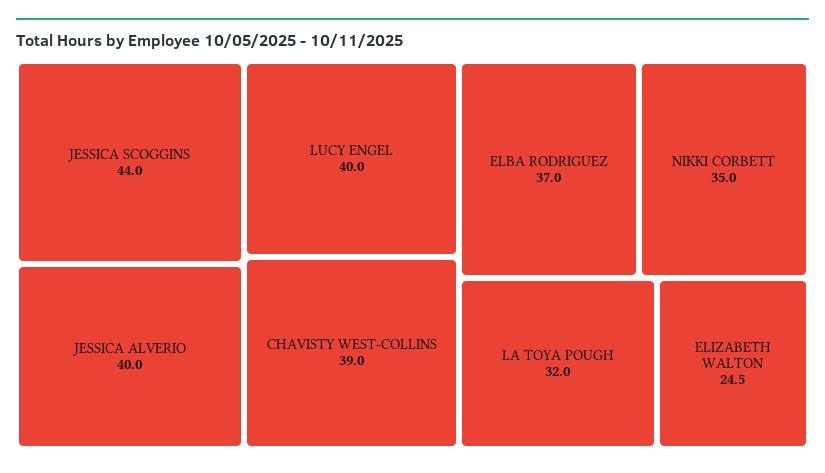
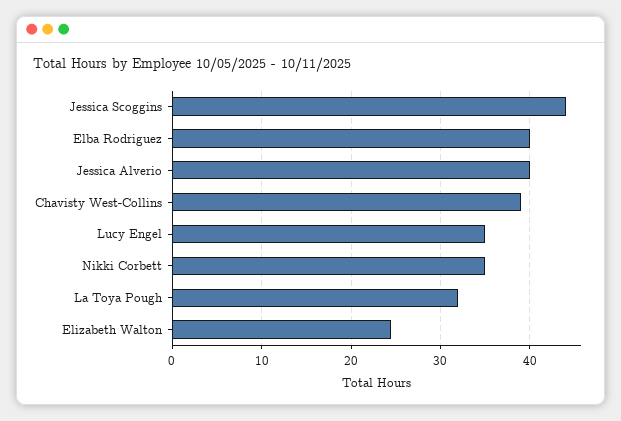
LUCY ENGEL: 40 -> 35
ELBA RODRIGUEZ: 37 -> 40

